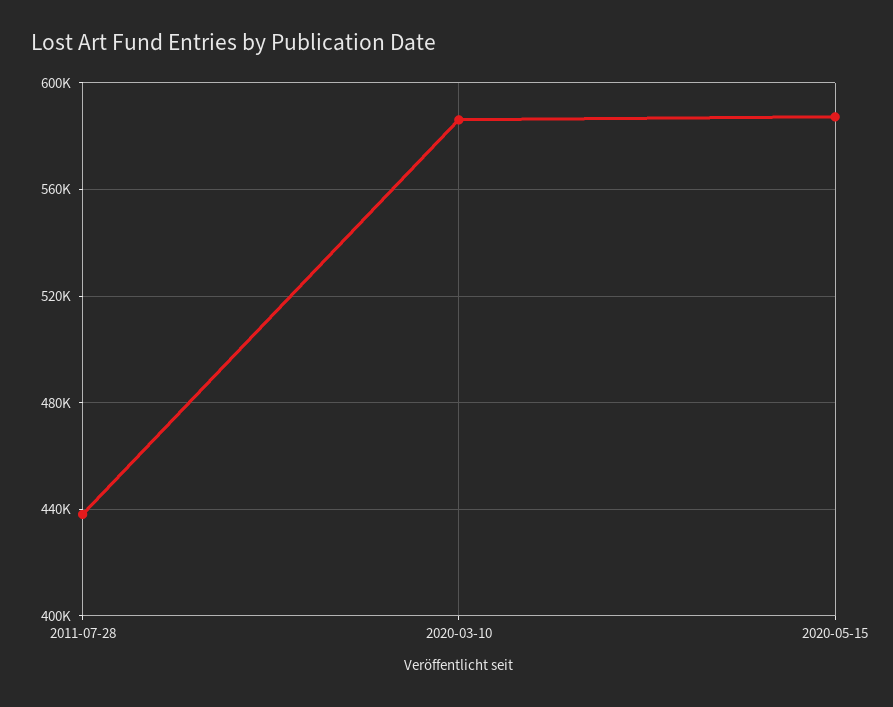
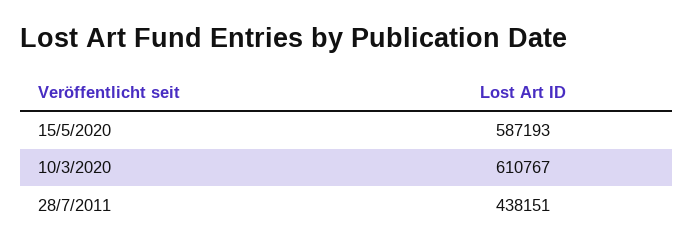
2020-03-10: 585000 -> 610767

